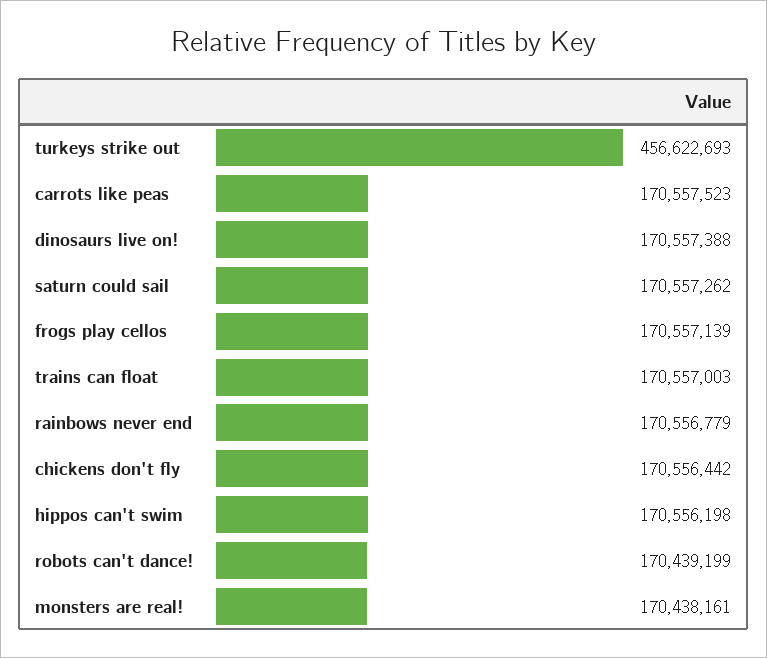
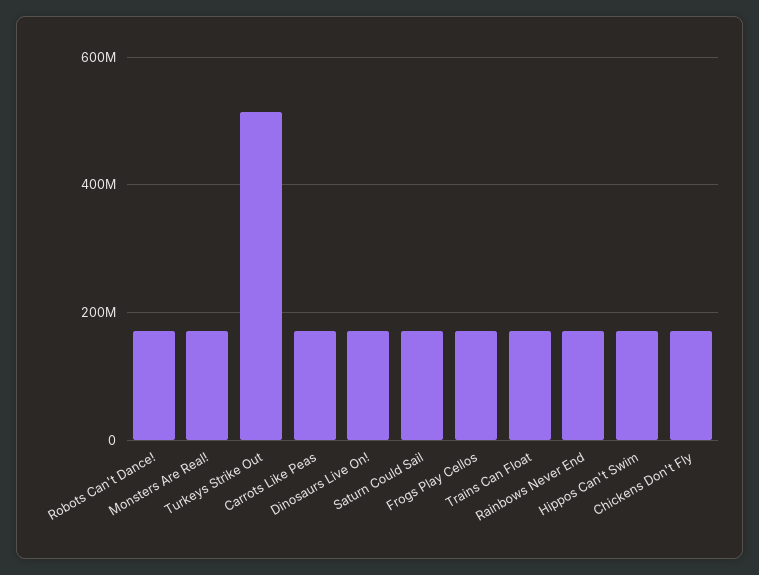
turkeys strike out: 456622693 -> 520000000

